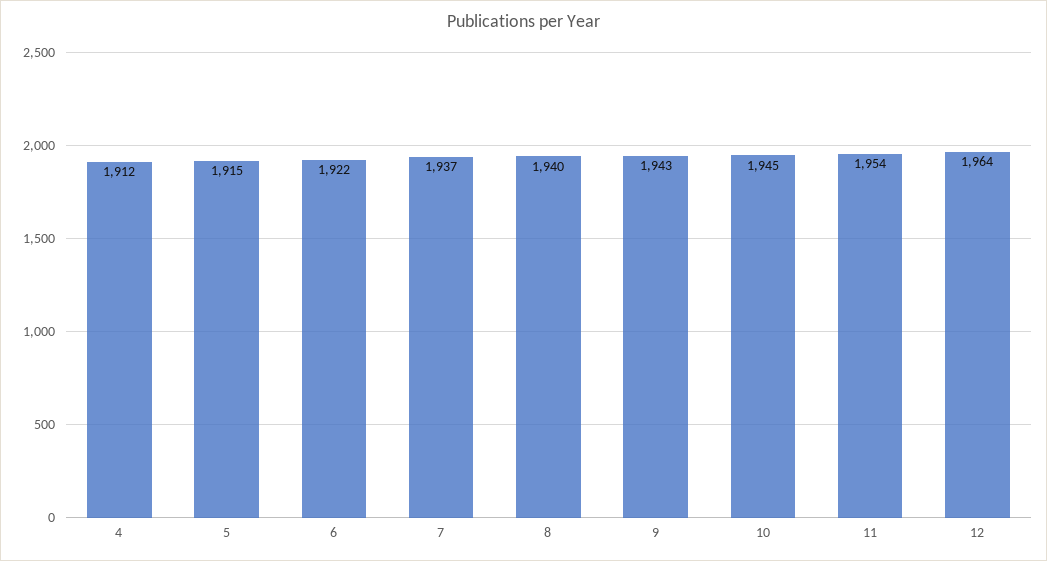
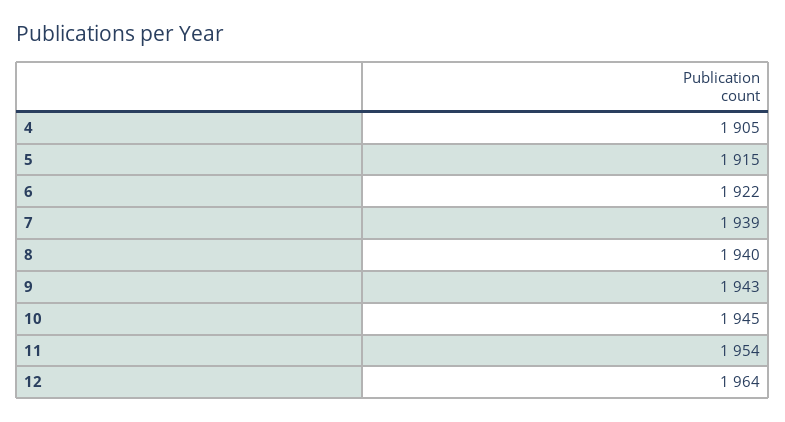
4: 1912 -> 1905
7: 1937 -> 1939

